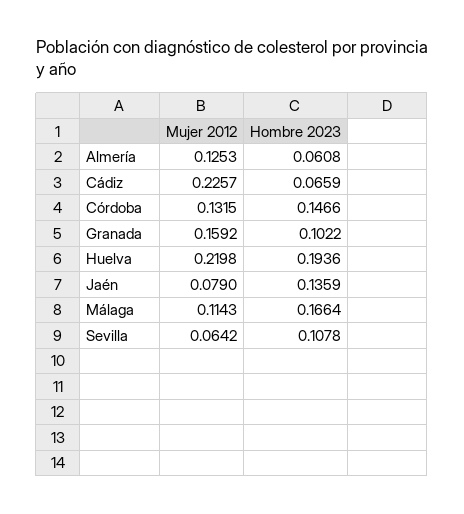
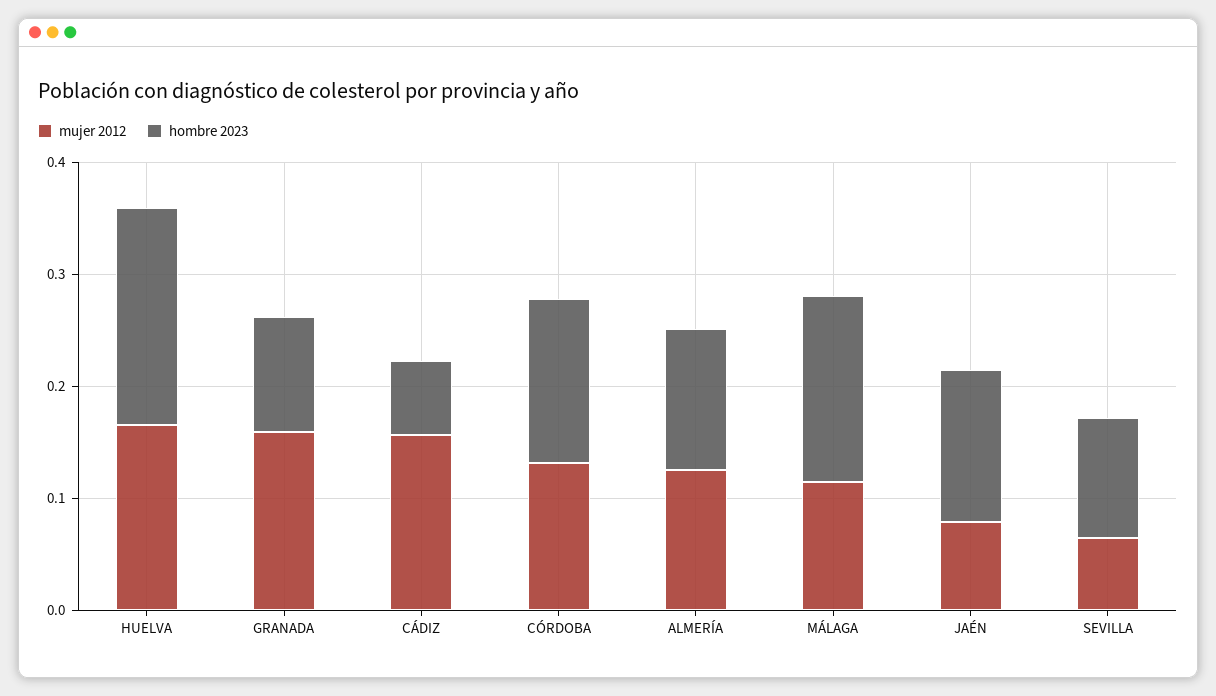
Hombre 2023, Almería: 0.0608 -> 0.12
Mujer 2012, Cádiz: 0.2257 -> 0.16
Mujer 2012, Huelva: 0.2198 -> 0.16

